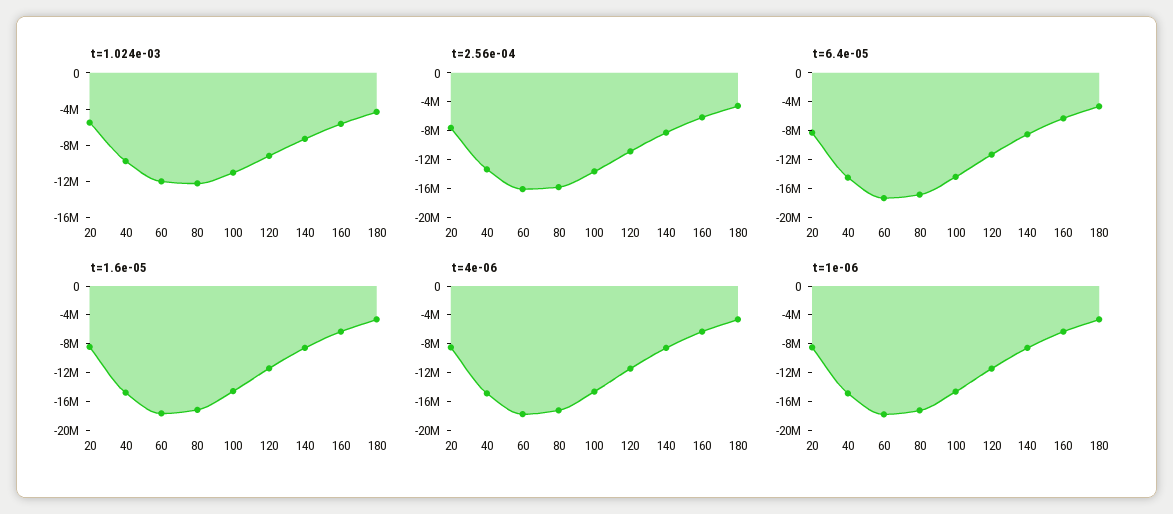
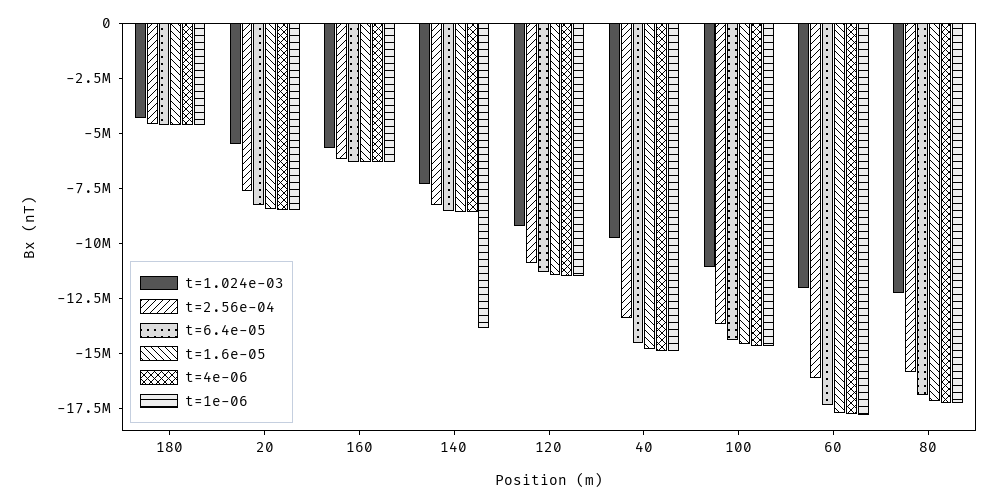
t=1e-06, 140: -8000000 -> -14000000

